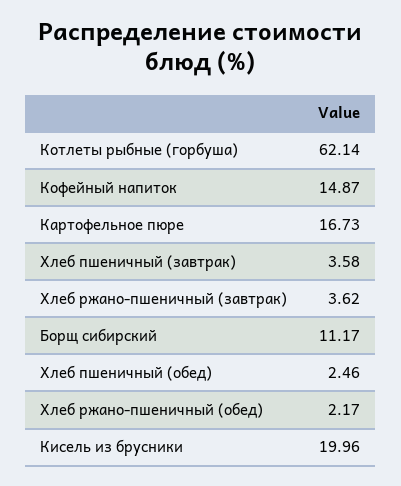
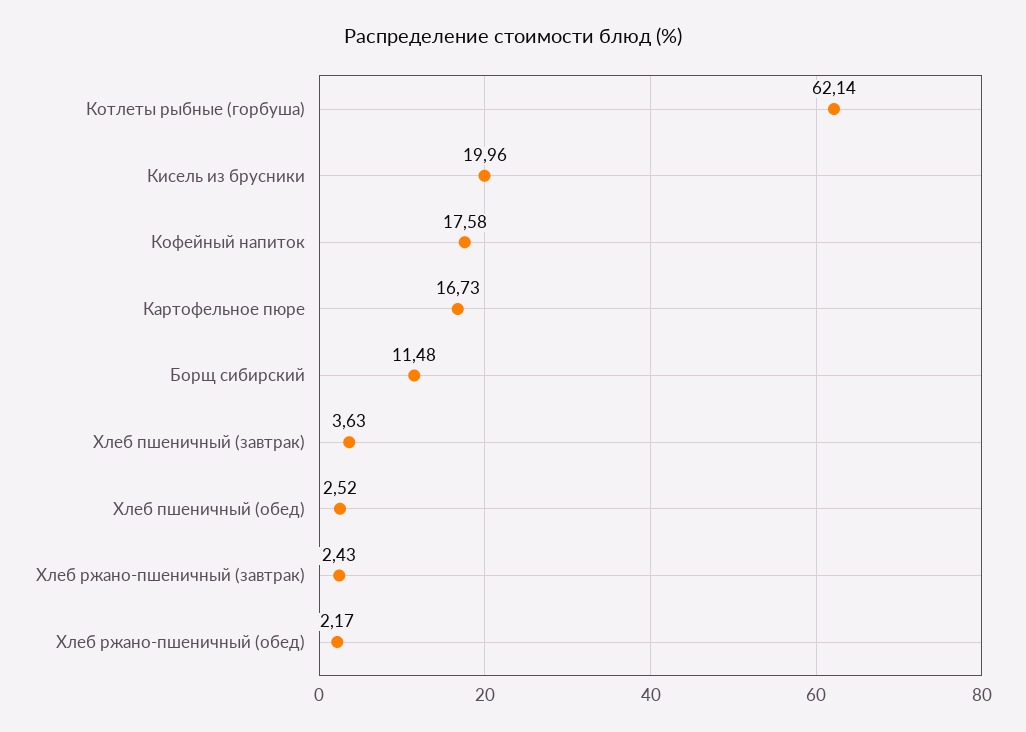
Кофейный напиток: 14.87 -> 17.58
Хлеб пшеничный (завтрак): 3.58 -> 3.63
Хлеб ржано-пшеничный (завтрак): 3.62 -> 2.43
Борщ сибирский: 11.17 -> 11.48
Хлеб пшеничный (обед): 2.46 -> 2.52

